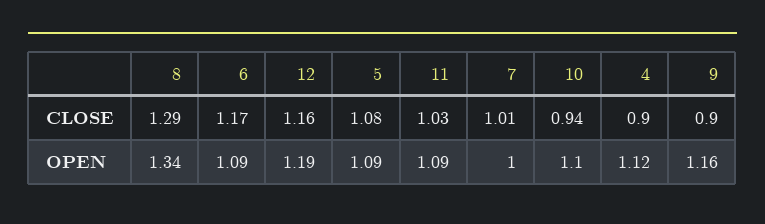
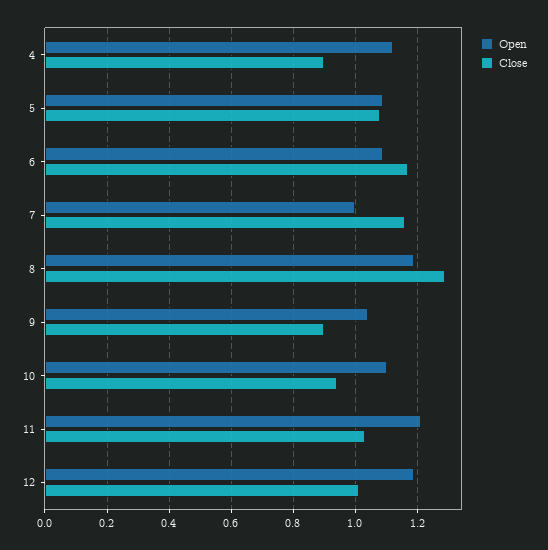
CLOSE, 12: 1.16 -> 1
CLOSE, 7: 1.01 -> 1.15
OPEN, 8: 1.34 -> 1.2
OPEN, 11: 1.09 -> 1.2
OPEN, 9: 1.16 -> 1.05

